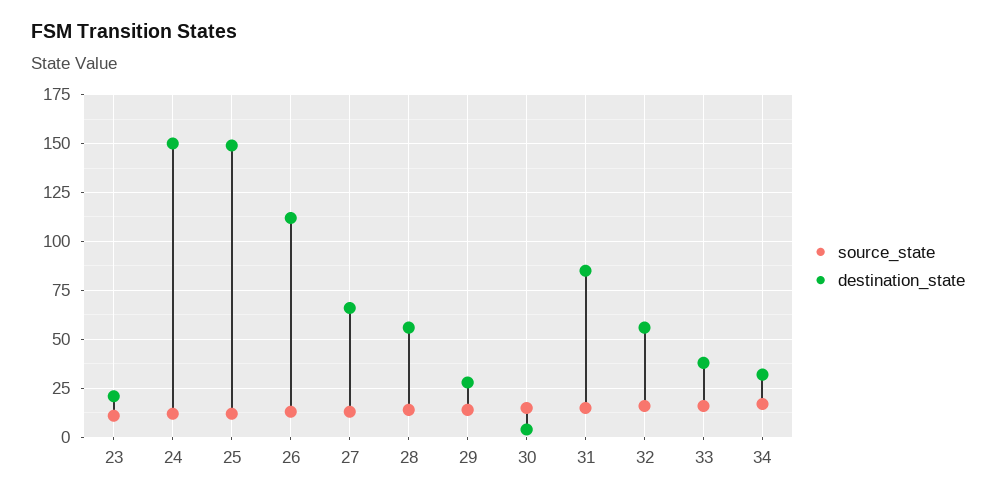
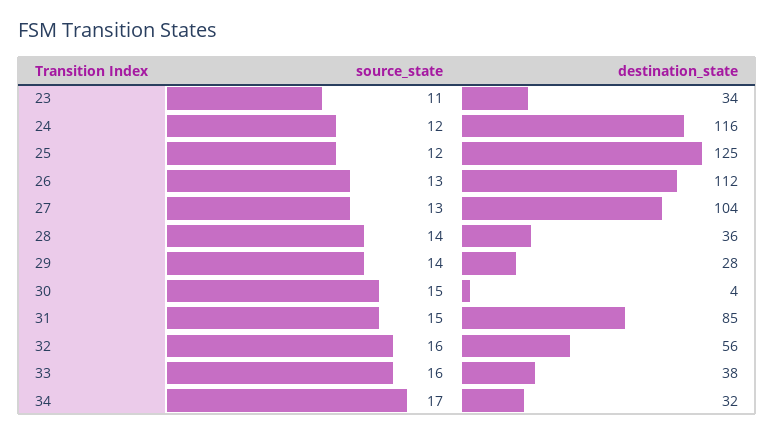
destination_state, 23: 20 -> 34
destination_state, 24: 150 -> 116
destination_state, 25: 150 -> 125
destination_state, 27: 65 -> 104
destination_state, 28: 55 -> 36

